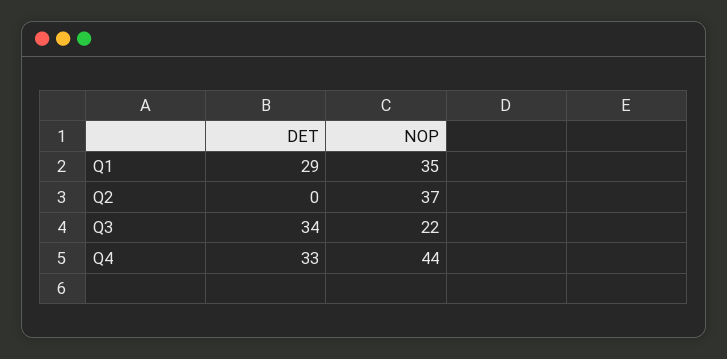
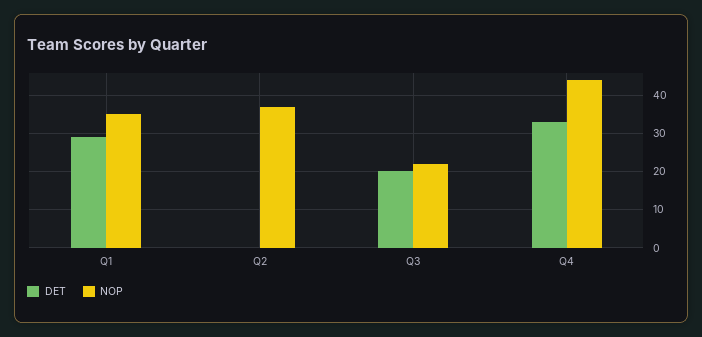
DET, Q3: 34 -> 20

